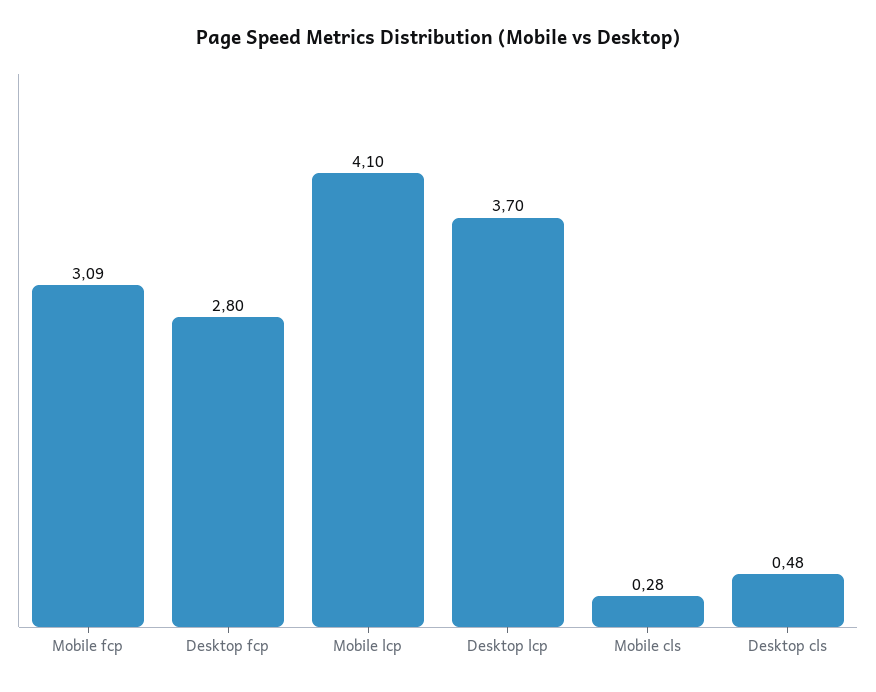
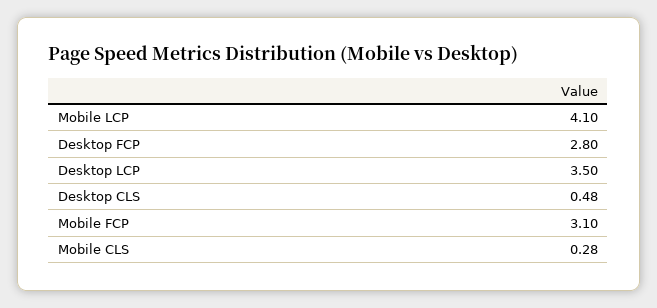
Mobile fcp: 3.09 -> 3.1
Desktop lcp: 3.7 -> 3.5

